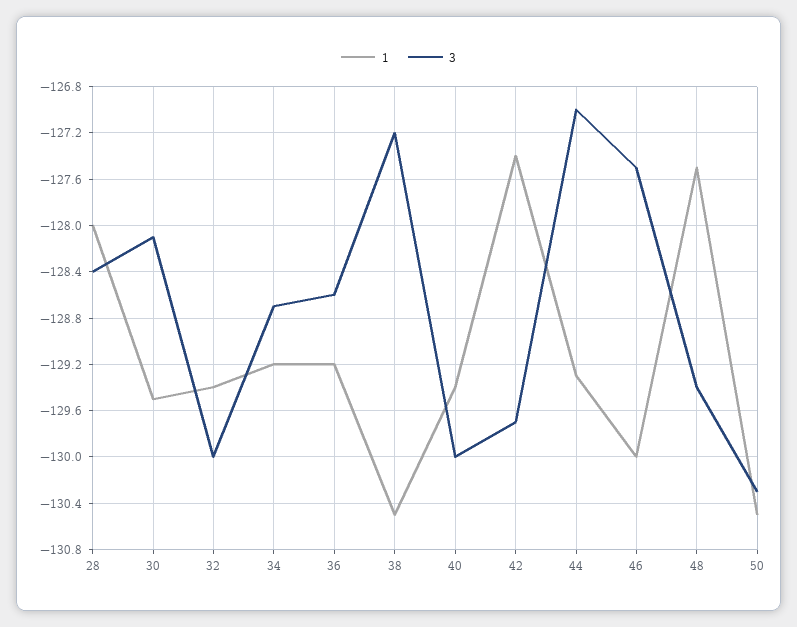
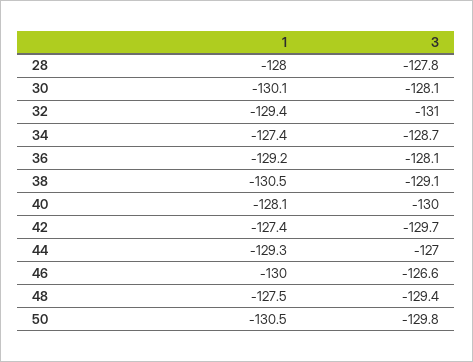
3, 28: -128.4 -> -127.8
1, 30: -129.5 -> -130.1
3, 32: -130 -> -131
1, 34: -129.2 -> -127.4
3, 36: -128.6 -> -128.1
3, 38: -127.2 -> -129.1
1, 40: -129.4 -> -128.1
3, 46: -127.5 -> -126.6
3, 50: -130.3 -> -129.8

